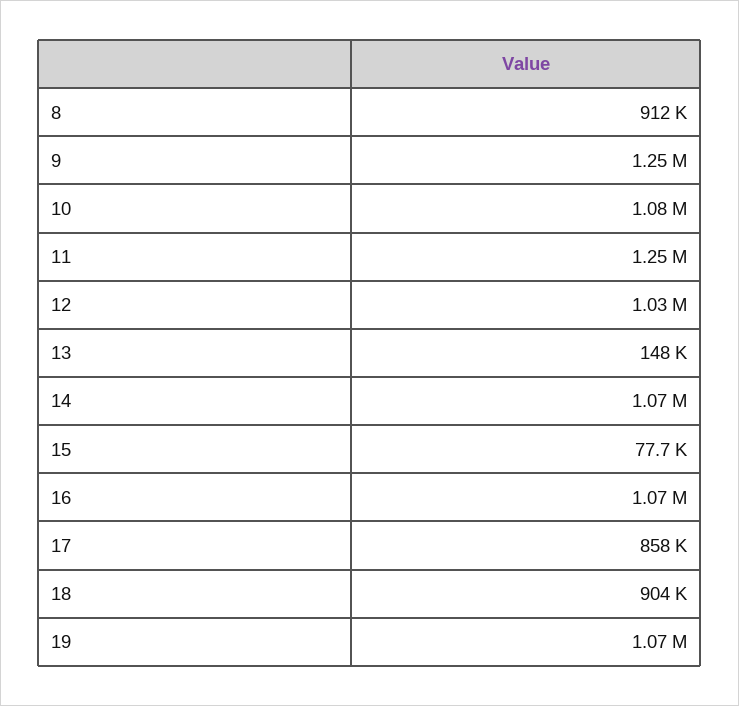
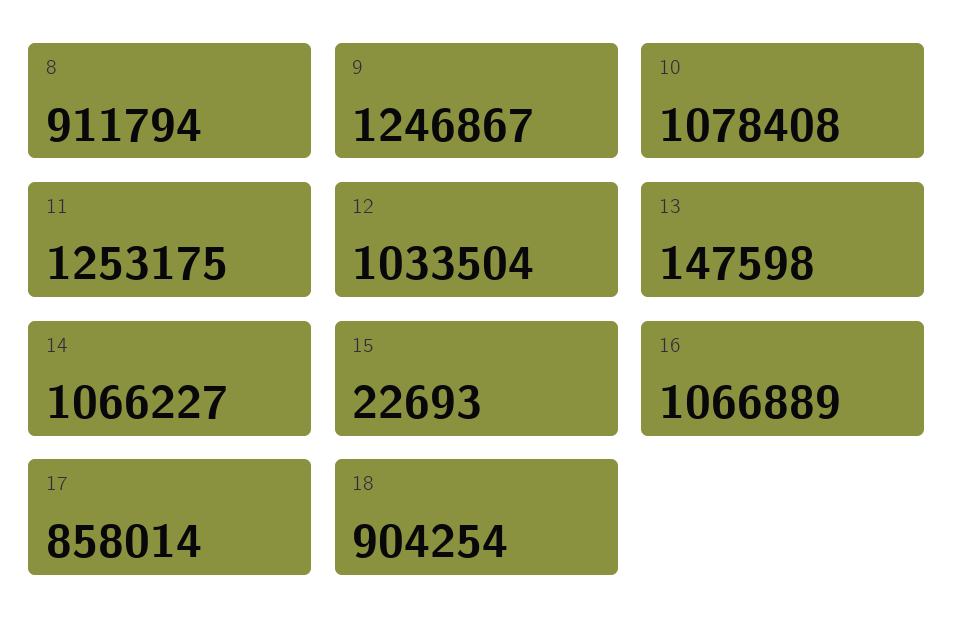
15: 77700 -> 22693
19: 1070000 -> none

